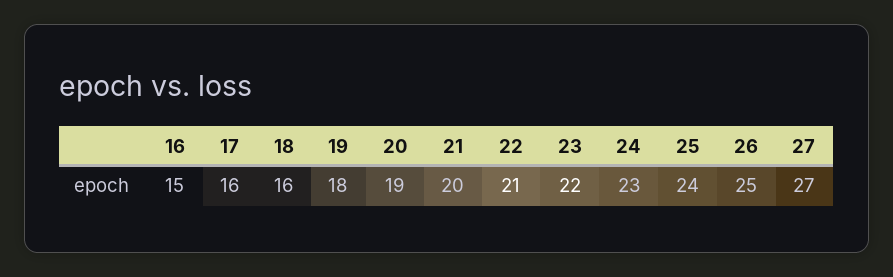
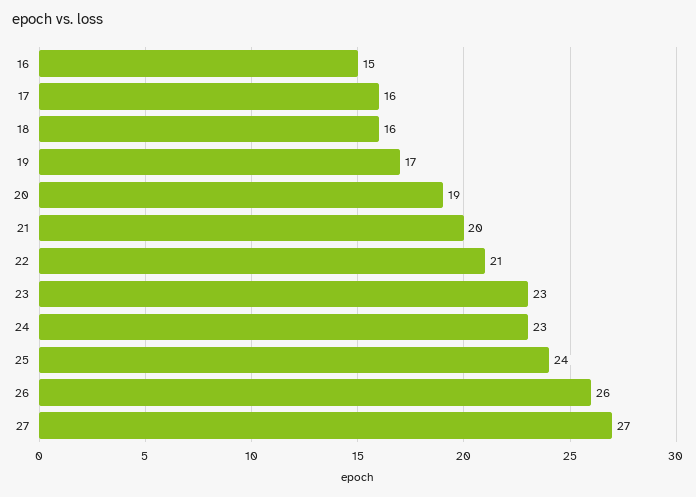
19: 18 -> 17
23: 22 -> 23
26: 25 -> 26

